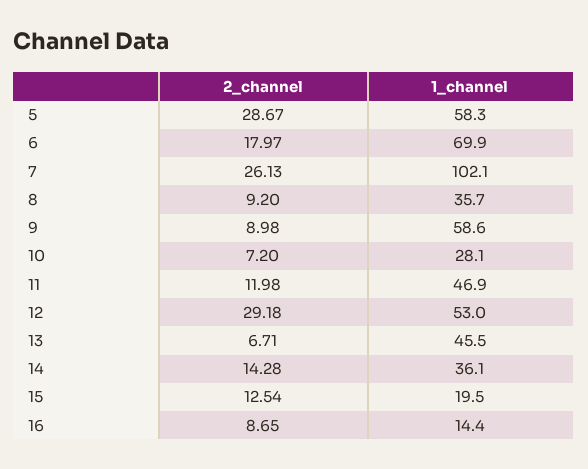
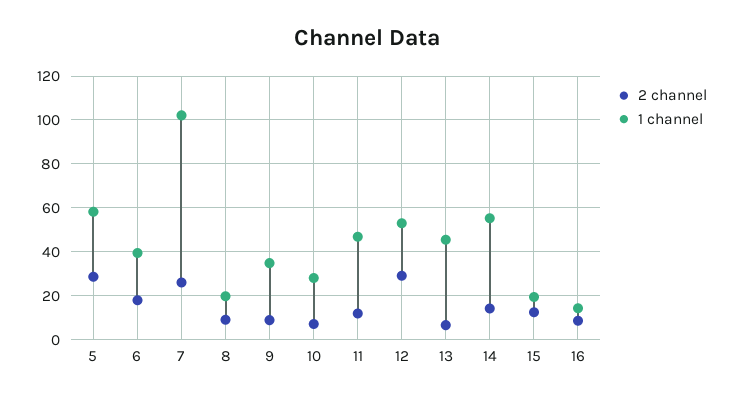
1_channel, 6: 69.9 -> 40
1_channel, 8: 35.7 -> 20
1_channel, 9: 58.6 -> 35
1_channel, 14: 36.1 -> 55

